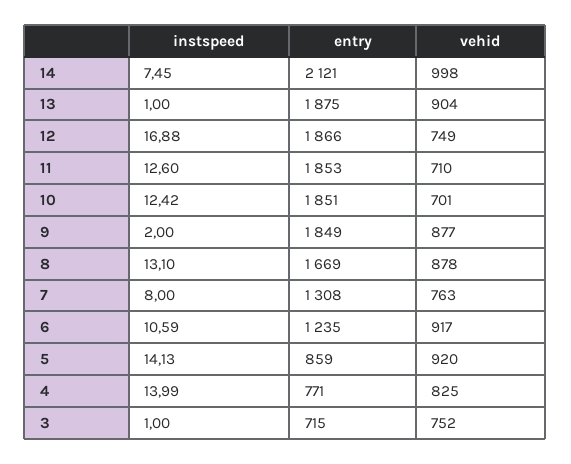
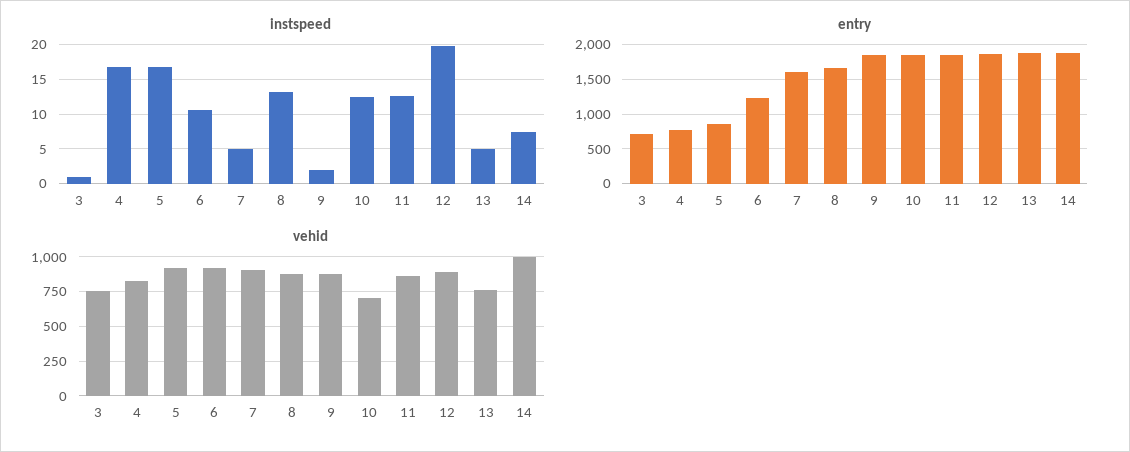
entry, 14: 2121 -> 1900
instspeed, 13: 1 -> 5
vehid, 13: 904 -> 750
instspeed, 12: 16.88 -> 20
vehid, 12: 749 -> 900
vehid, 11: 710 -> 850
instspeed, 7: 8 -> 5
entry, 7: 1308 -> 1600
vehid, 7: 763 -> 900
instspeed, 5: 14.13 -> 17
instspeed, 4: 13.99 -> 17

